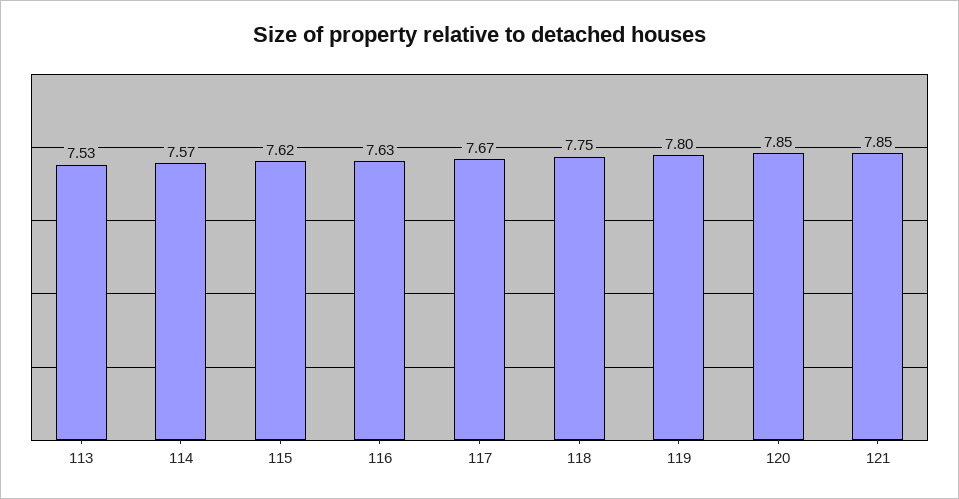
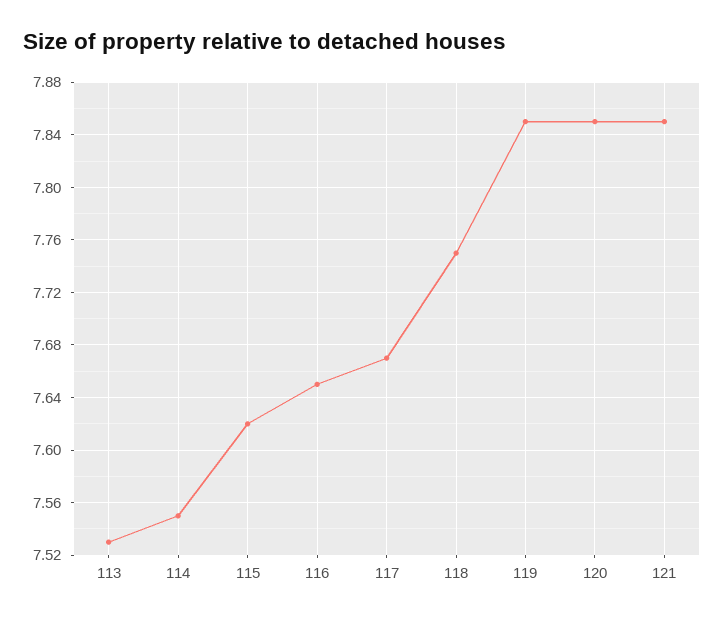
114: 7.57 -> 7.55
116: 7.63 -> 7.65
119: 7.8 -> 7.85

